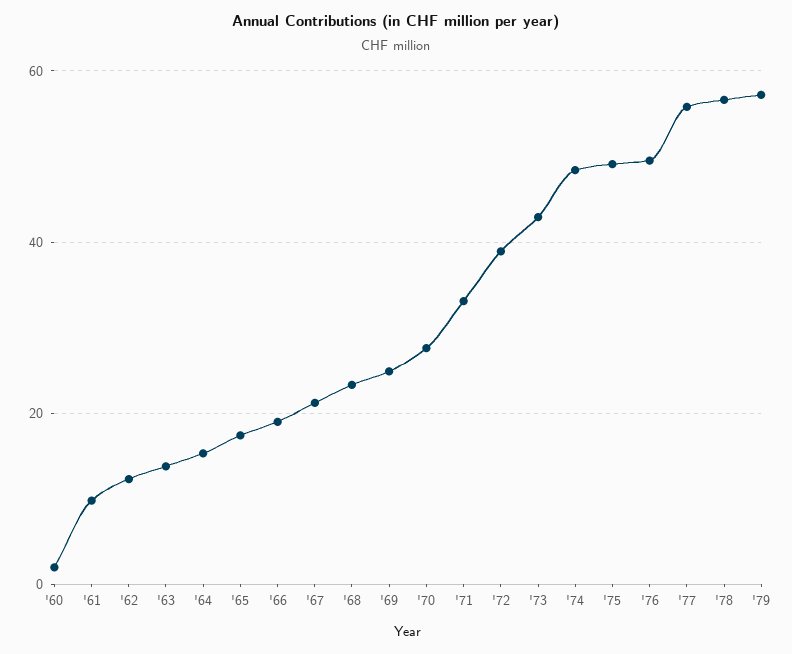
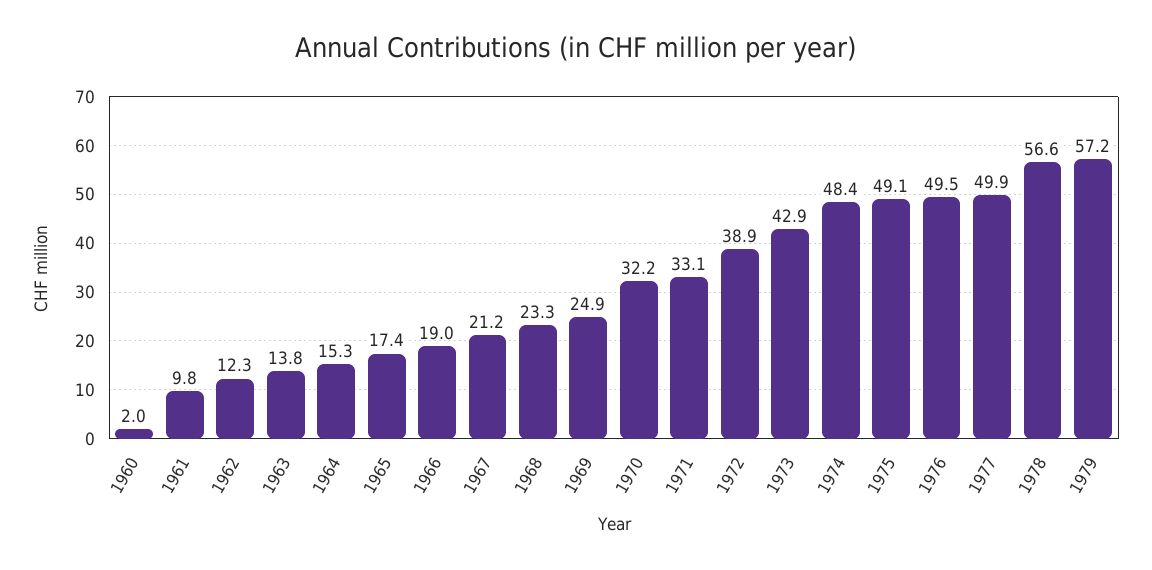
'70: 28 -> 32.2
'77: 56 -> 49.9

